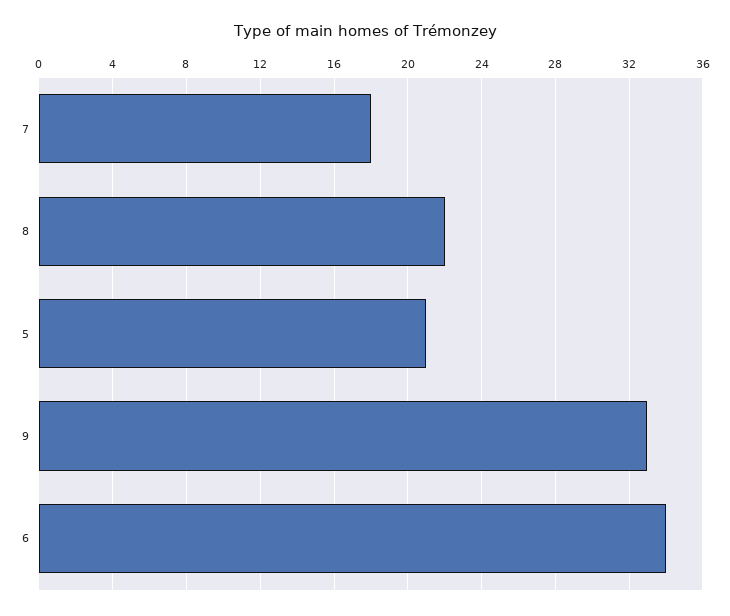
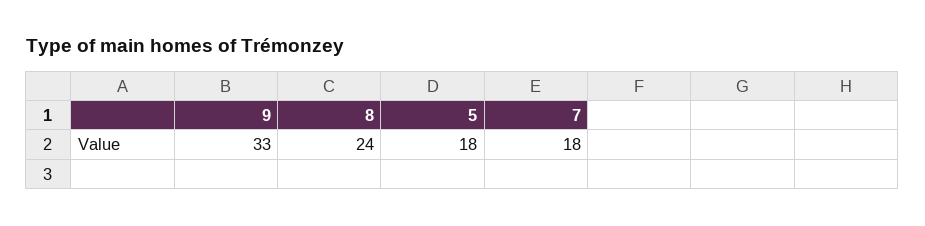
8: 22 -> 24
5: 21 -> 18
6: 34 -> none

